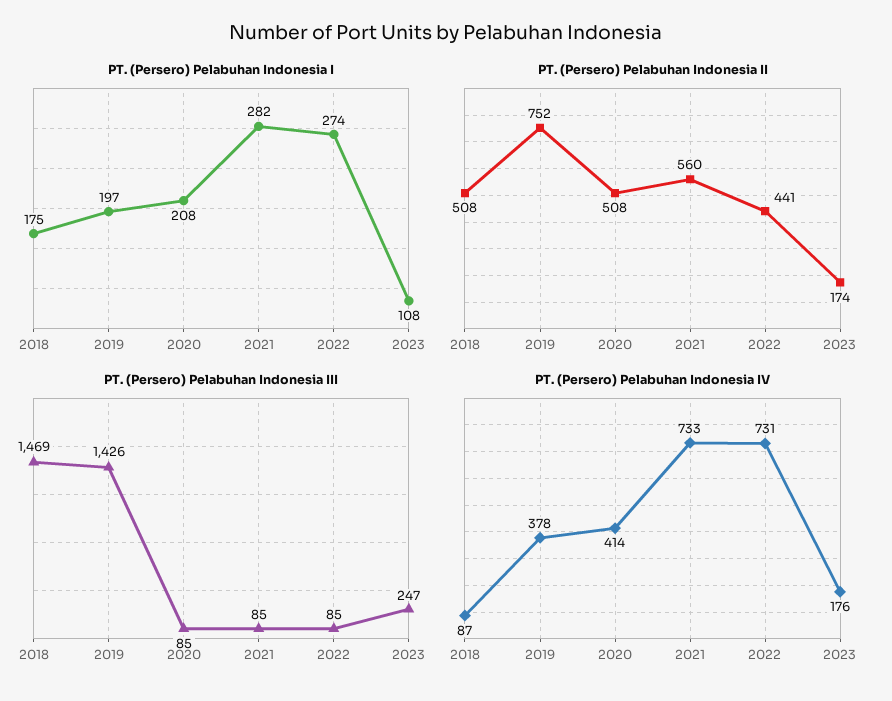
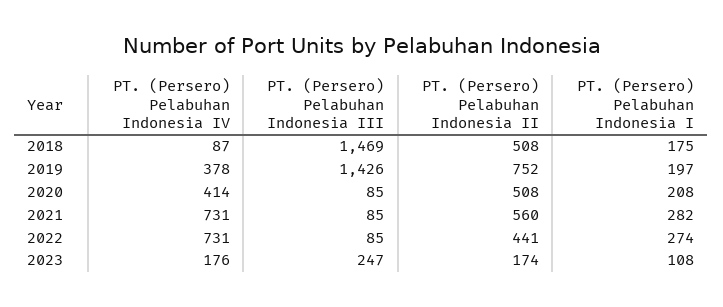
PT. (Persero) Pelabuhan Indonesia IV, 2021: 733 -> 731

